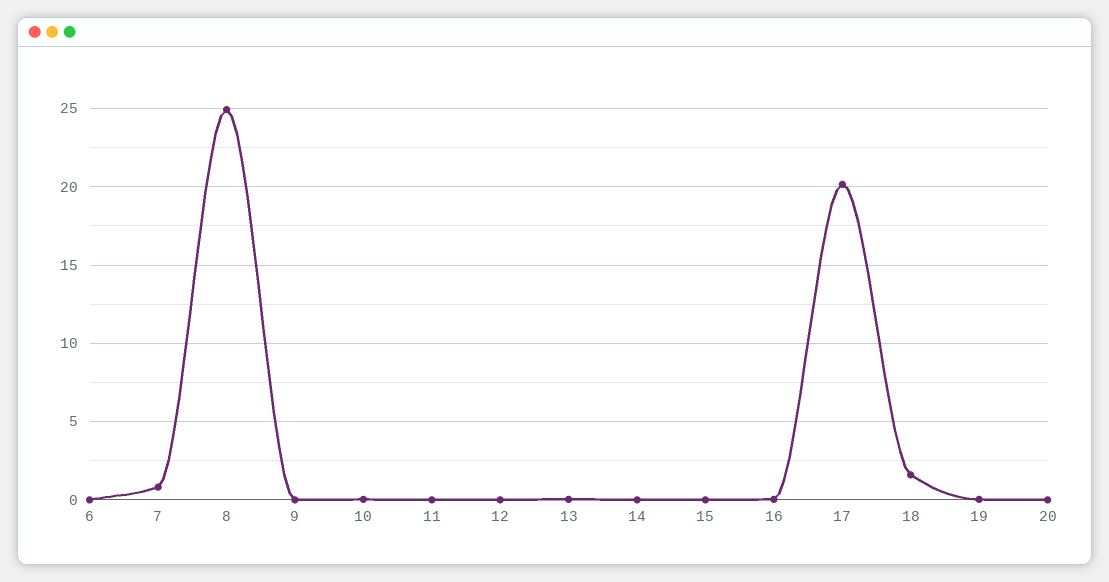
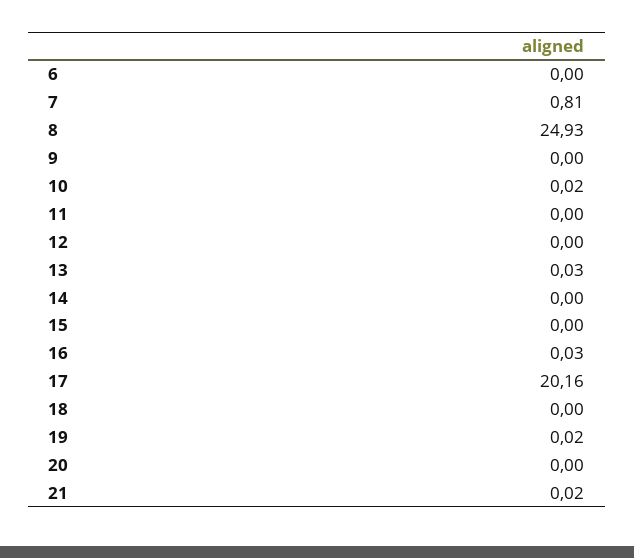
18: 1.5 -> 0
21: none -> 0.02

